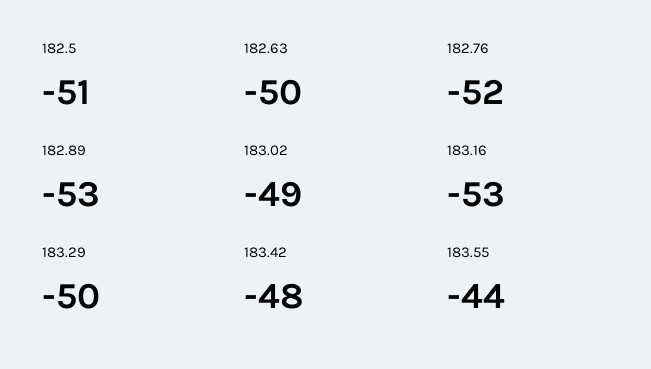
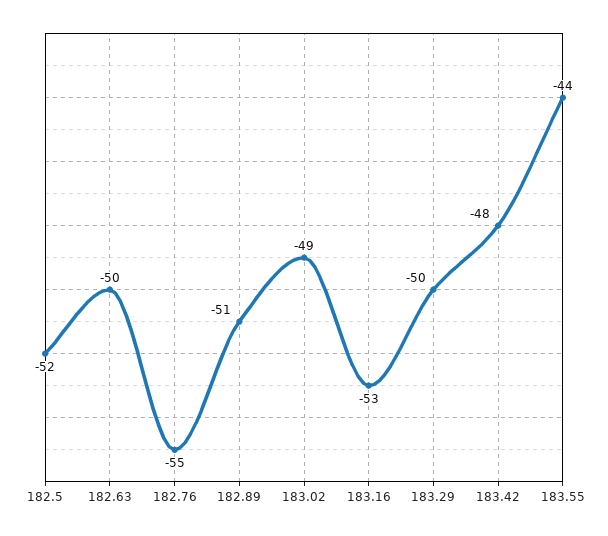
182.5: -51 -> -52
182.76: -52 -> -55
182.89: -53 -> -51

